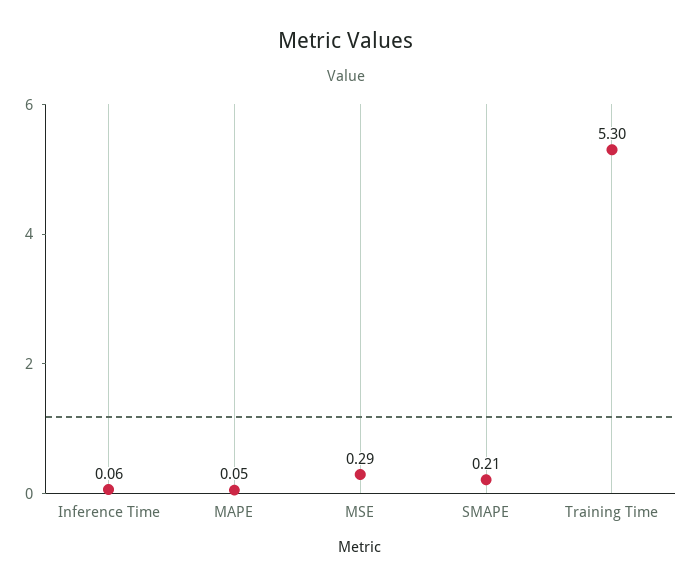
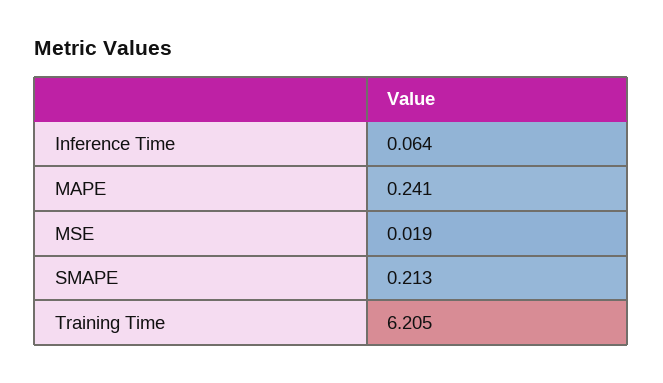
MAPE: 0.05 -> 0.241
MSE: 0.29 -> 0.019
Training Time: 5.3 -> 6.205

